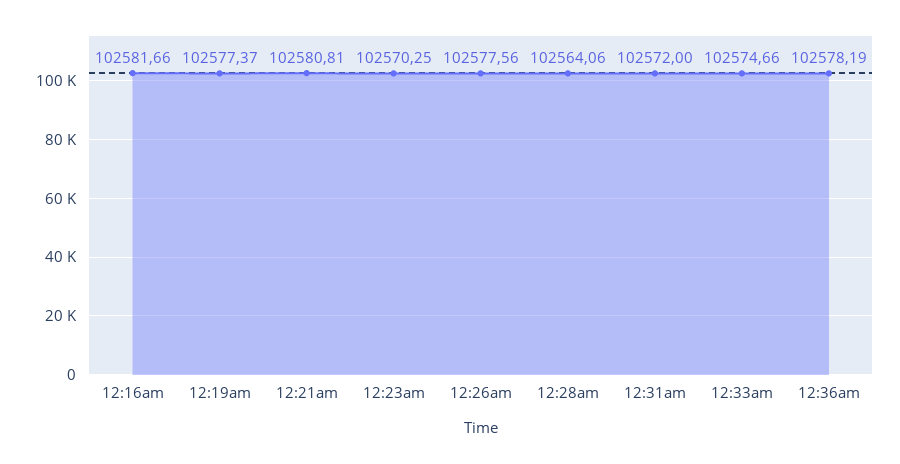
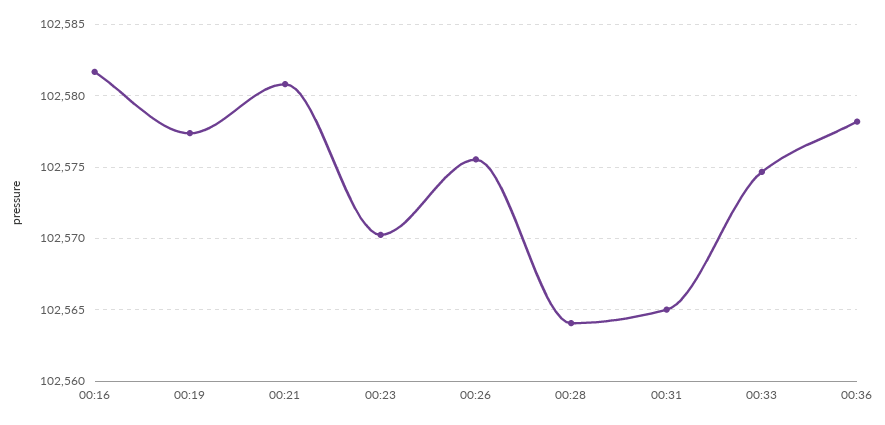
12:26am: 102577.56 -> 102575.5
12:31am: 102572 -> 102565

